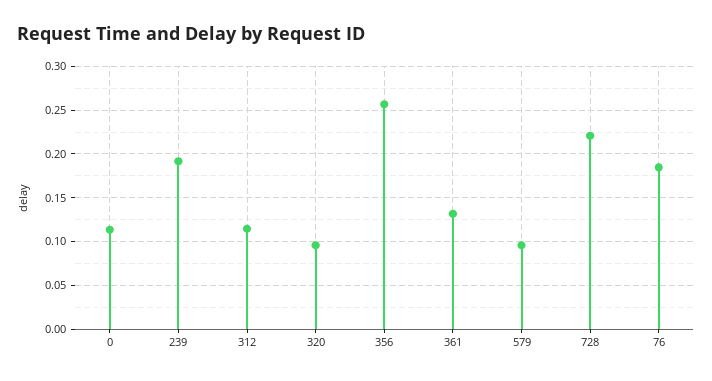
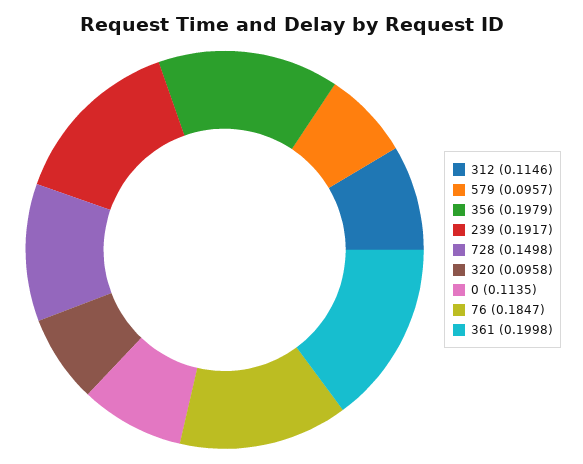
356: 0.26 -> 0.1979
361: 0.13 -> 0.1998
728: 0.22 -> 0.1498

